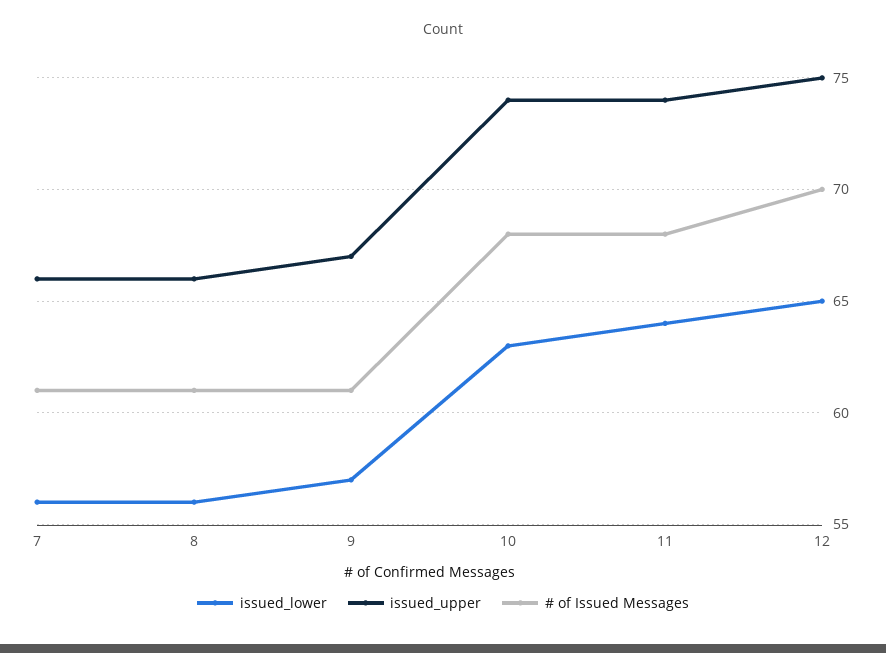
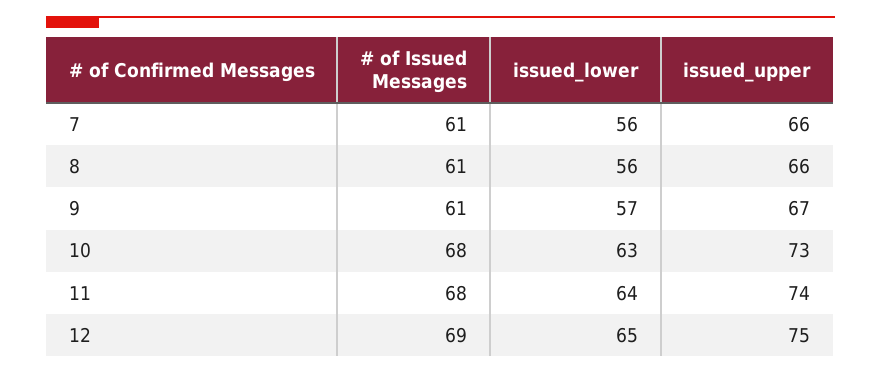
issued_upper, 10: 74 -> 73
# of Issued Messages, 12: 70 -> 69

